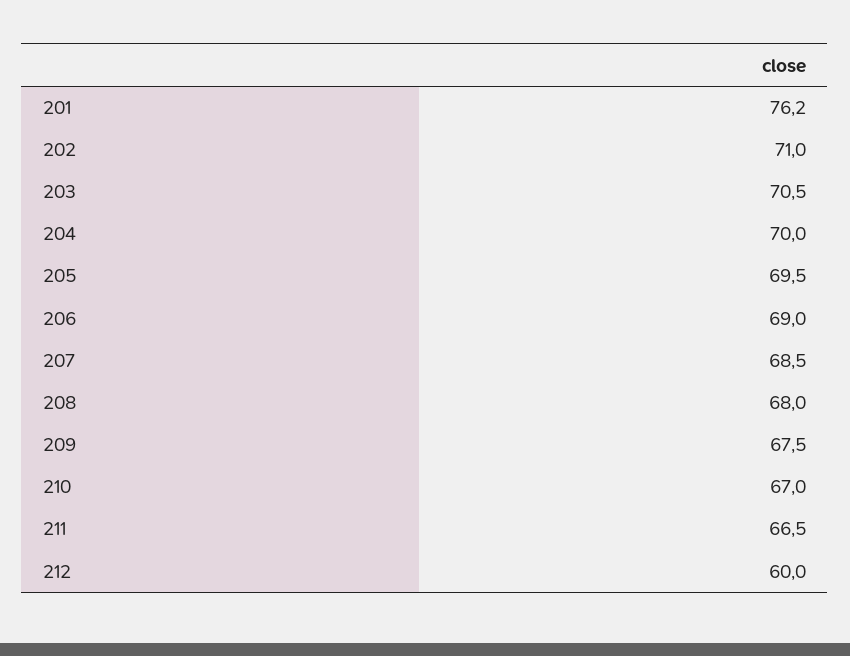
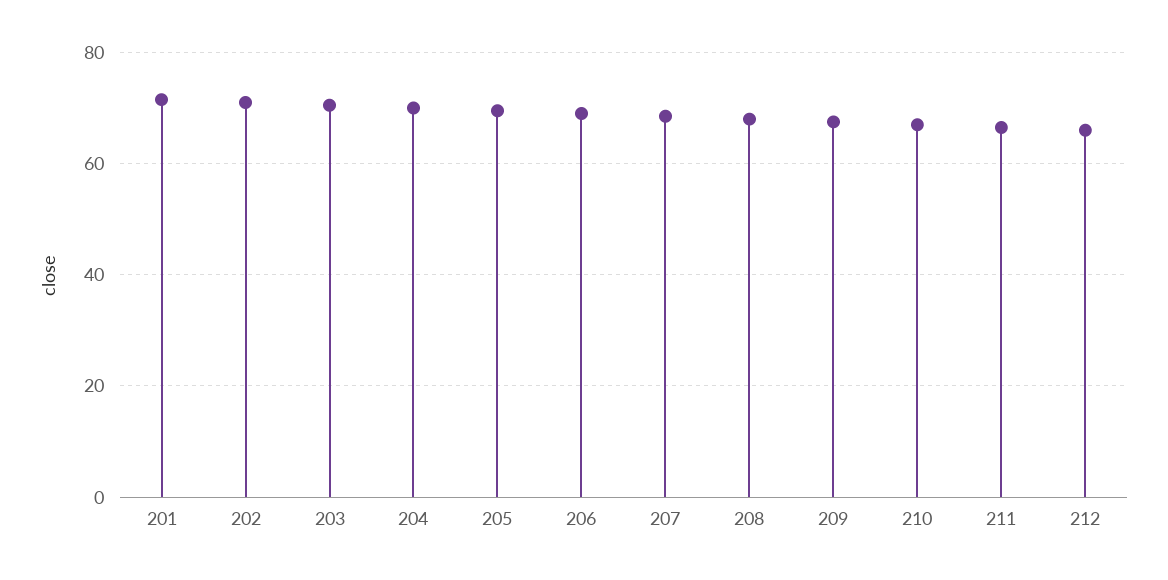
201: 76.2 -> 72
212: 60 -> 66

